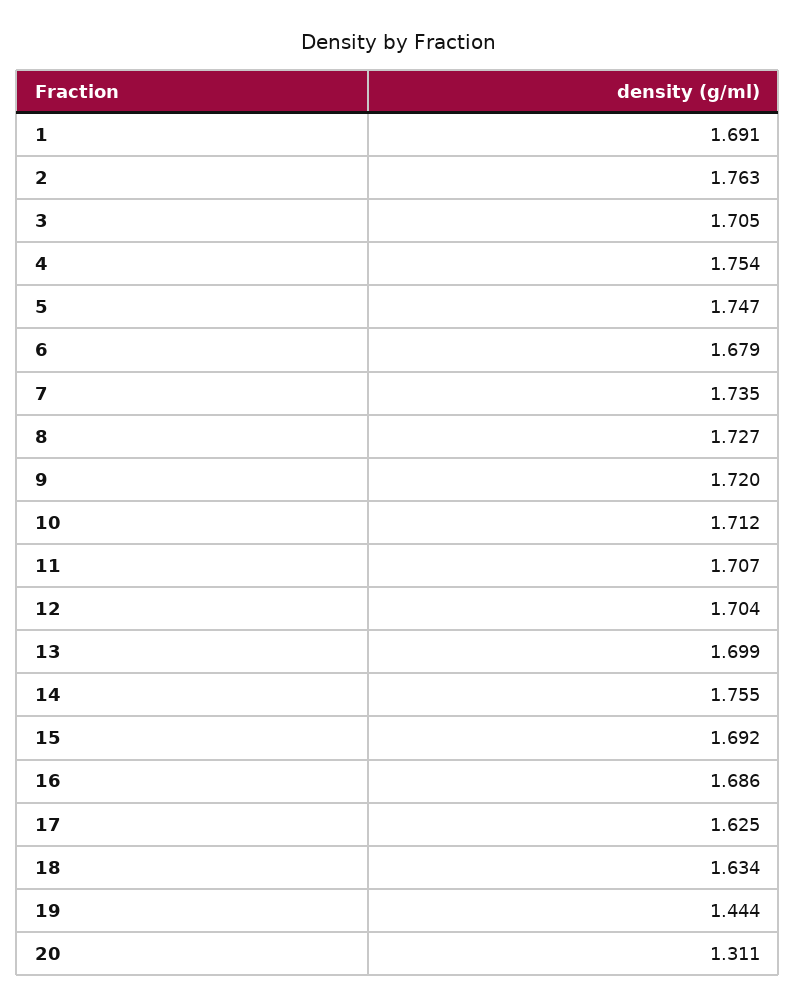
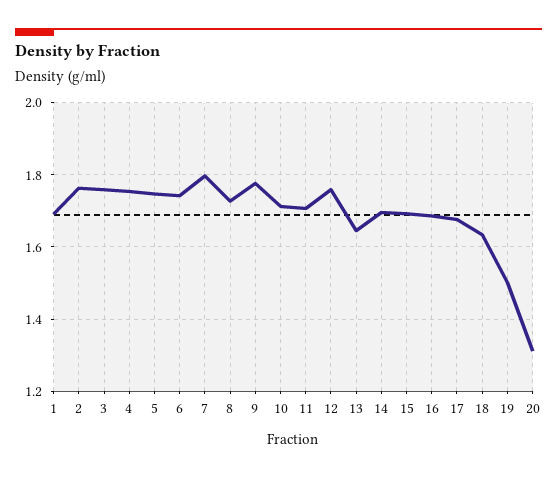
3: 1.705 -> 1.76
6: 1.679 -> 1.74
7: 1.735 -> 1.8
9: 1.72 -> 1.78
12: 1.704 -> 1.76
13: 1.699 -> 1.64
14: 1.755 -> 1.7
17: 1.625 -> 1.68
19: 1.444 -> 1.5

